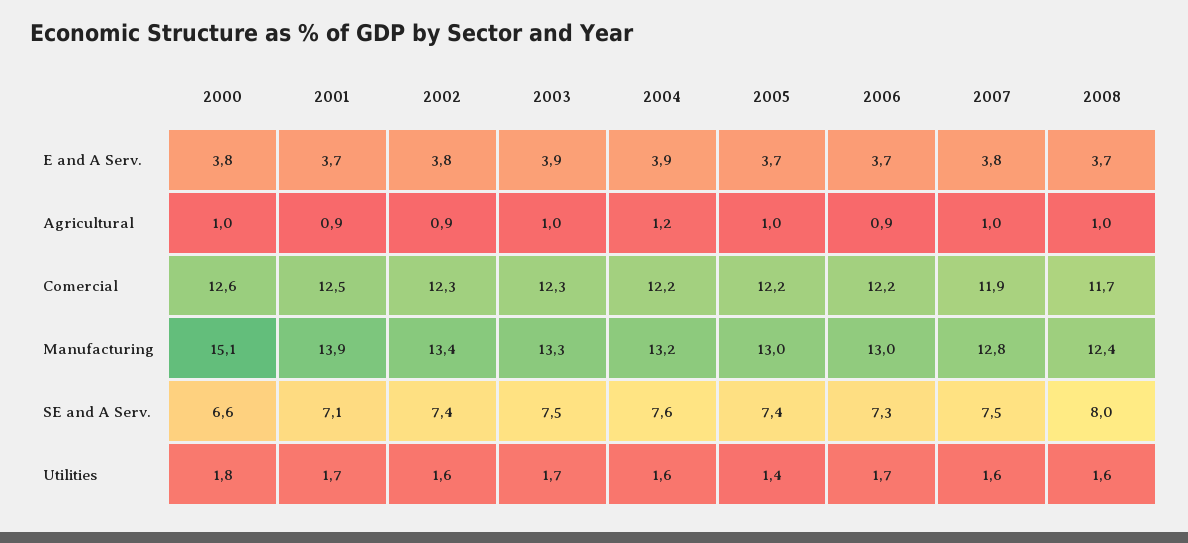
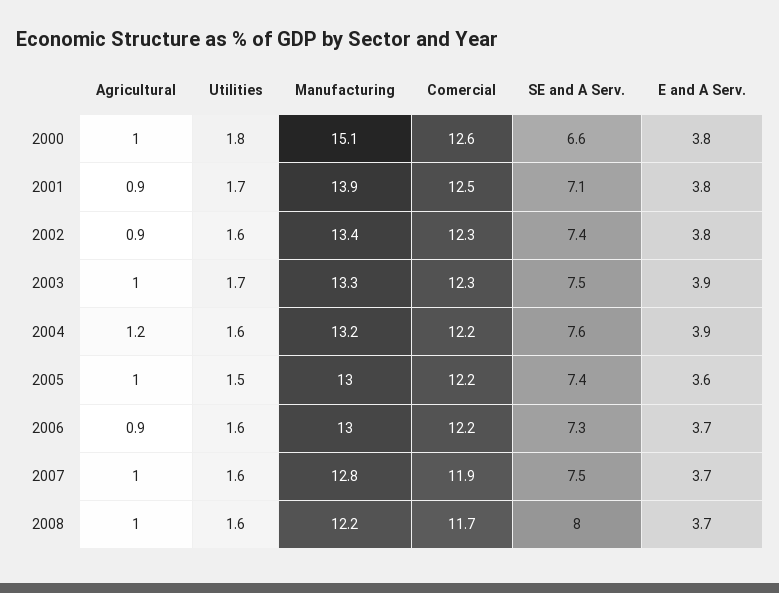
2001, E and A Serv.: 3.7 -> 3.8
2005, E and A Serv.: 3.7 -> 3.6
2007, E and A Serv.: 3.8 -> 3.7
2008, Manufacturing: 12.4 -> 12.2
2005, Utilities: 1.4 -> 1.5
2006, Utilities: 1.7 -> 1.6

